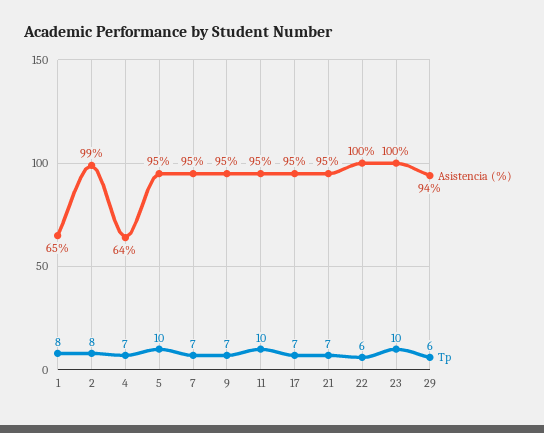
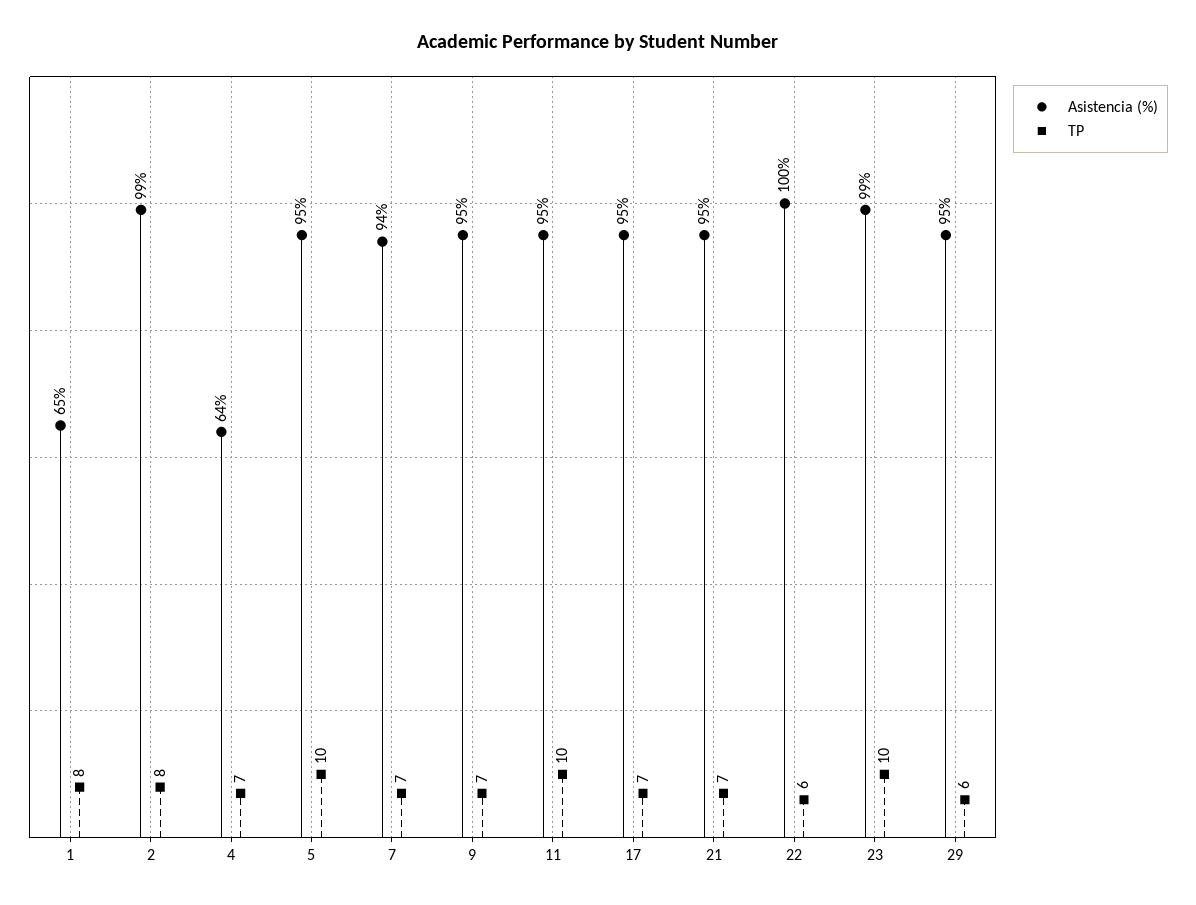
Asistencia (%), 7: 95 -> 94
Asistencia (%), 23: 100 -> 99
Asistencia (%), 29: 94 -> 95

